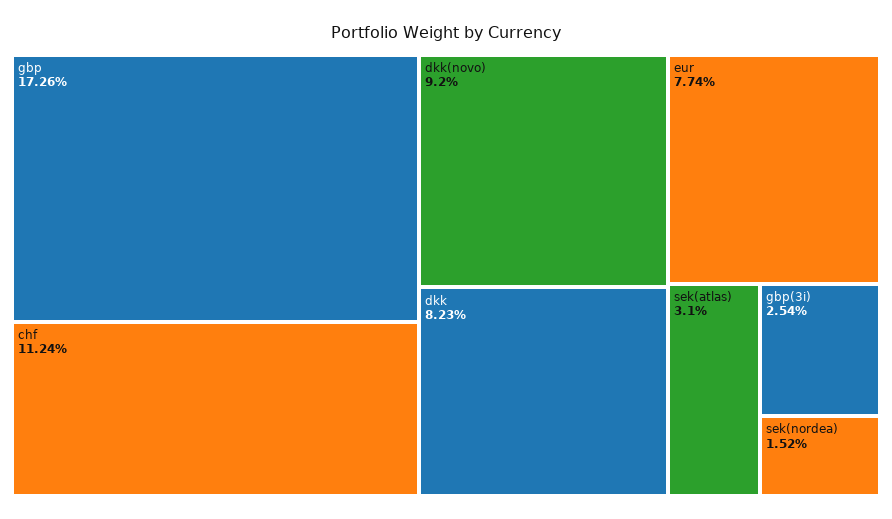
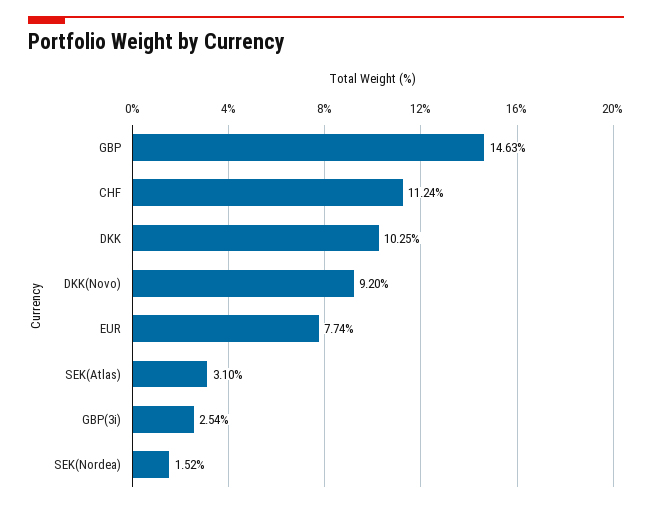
gbp: 17.26 -> 14.63
dkk: 8.23 -> 10.25

